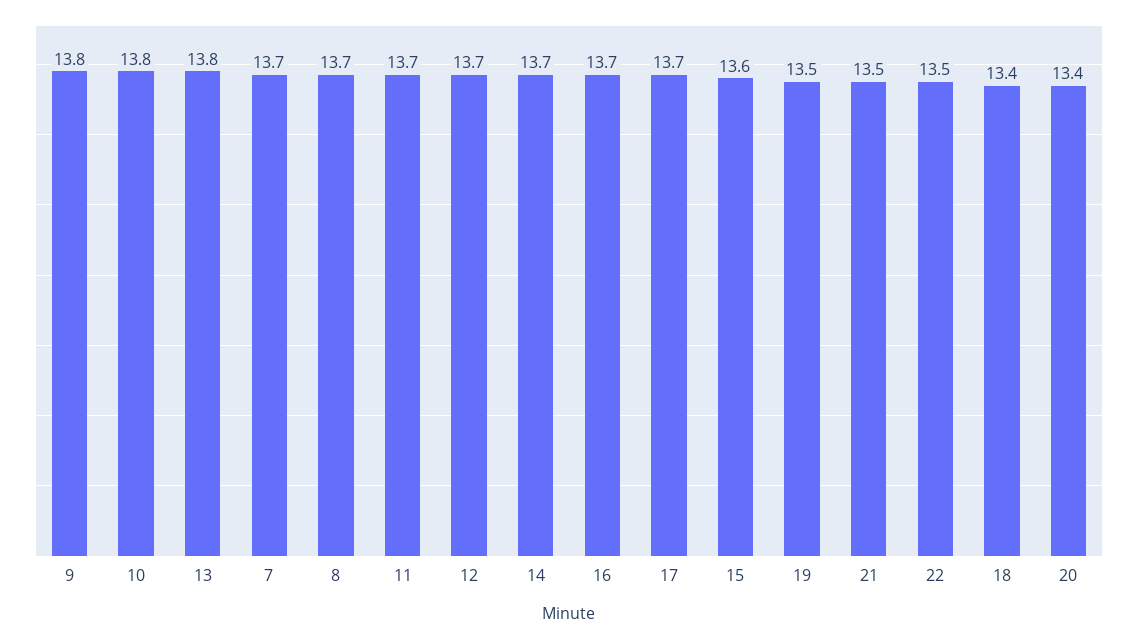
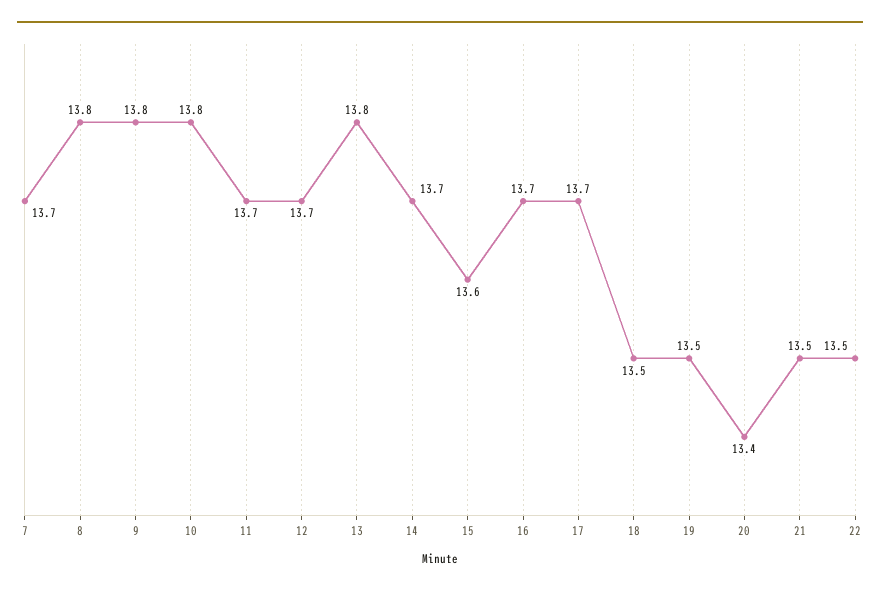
8: 13.7 -> 13.8
18: 13.4 -> 13.5

